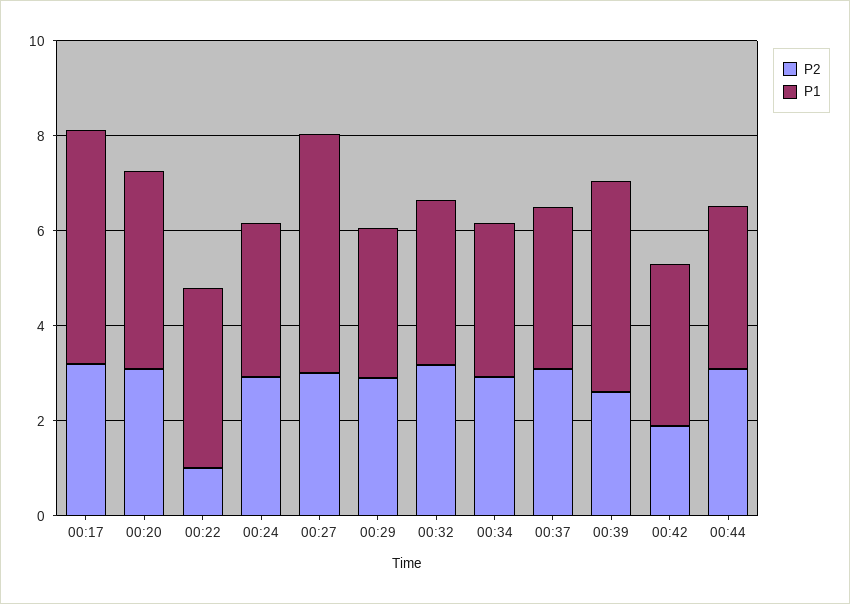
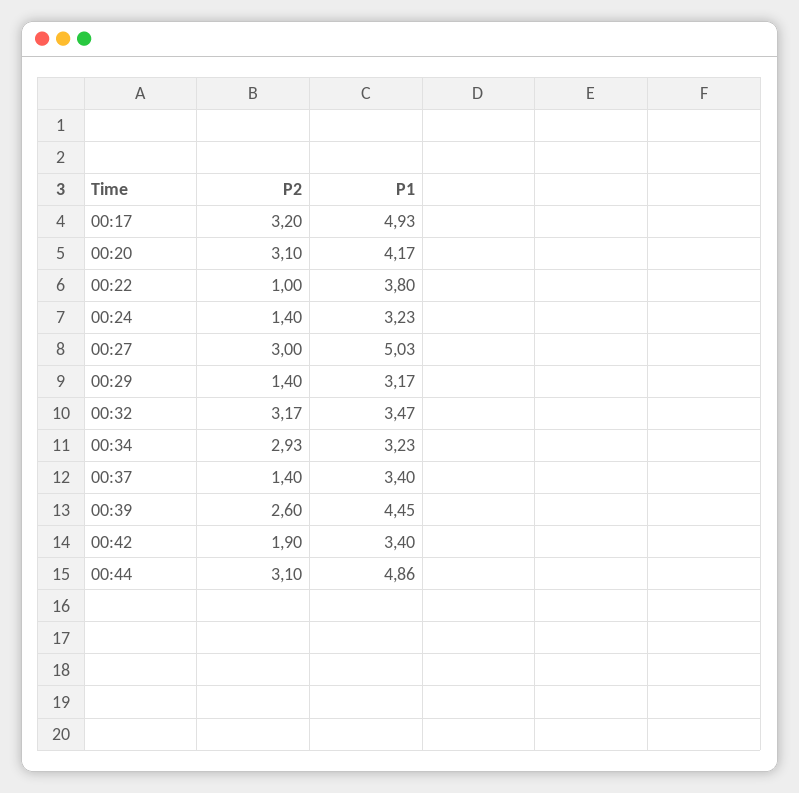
P2, 00:24: 3 -> 1.4
P2, 00:29: 3 -> 1.4
P2, 00:37: 3 -> 1.4
P1, 00:44: 3.5 -> 4.86

